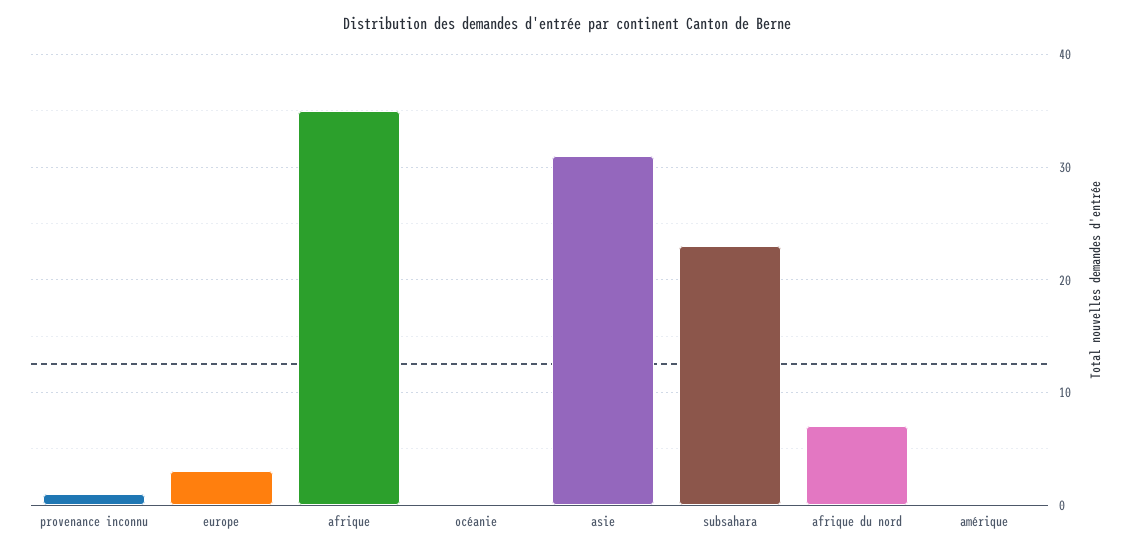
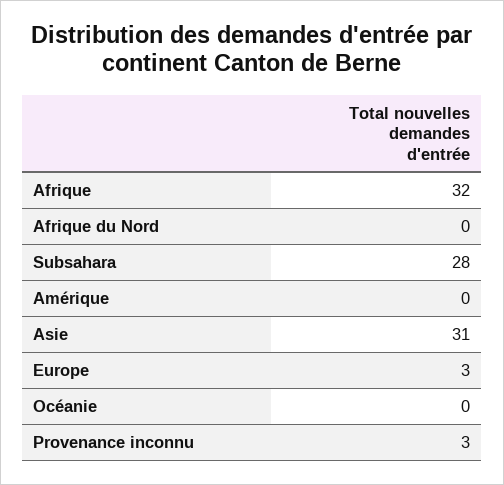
provenance inconnu: 1 -> 3
afrique: 35 -> 32
subsahara: 23 -> 28
afrique du nord: 7 -> 0

